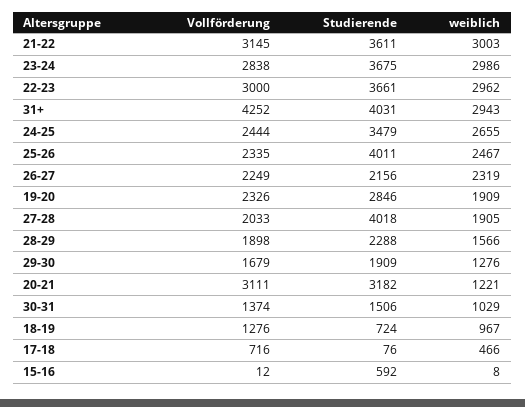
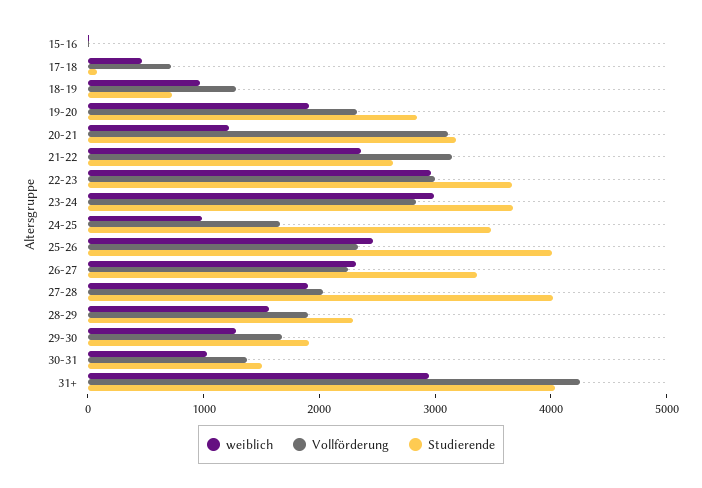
Studierende, 21-22: 3611 -> 2600
weiblich, 21-22: 3003 -> 2400
Vollförderung, 24-25: 2444 -> 1600
weiblich, 24-25: 2655 -> 1000
Studierende, 26-27: 2156 -> 3400
Studierende, 15-16: 592 -> 0

